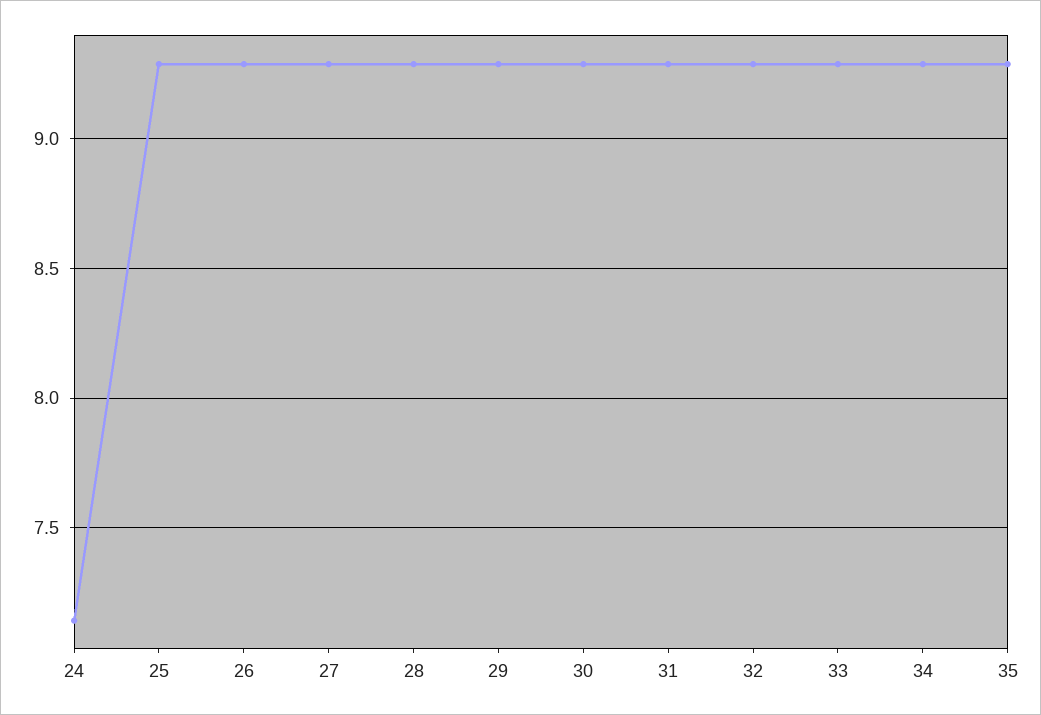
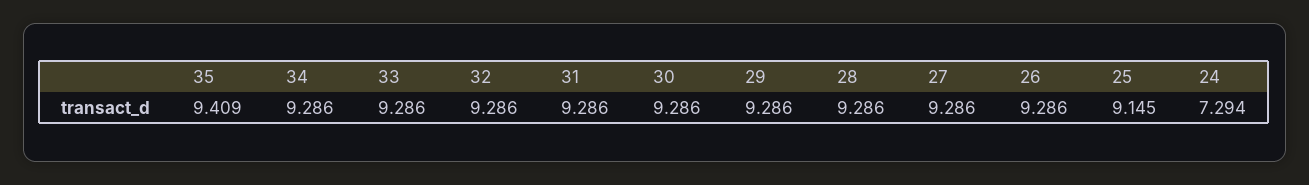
24: 7.15 -> 7.294
25: 9.3 -> 9.145
35: 9.3 -> 9.409

